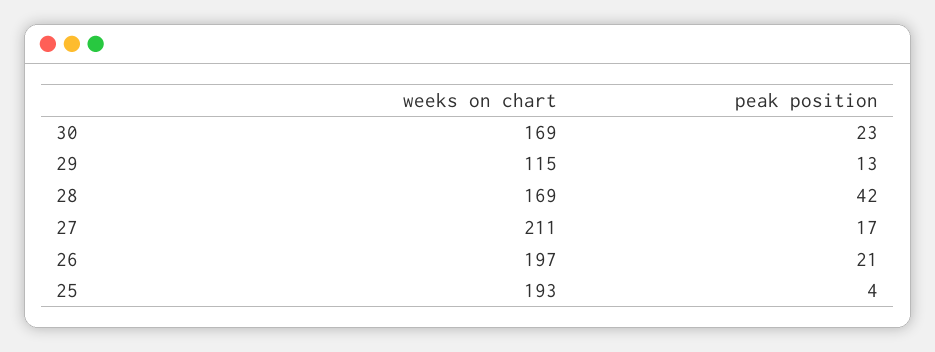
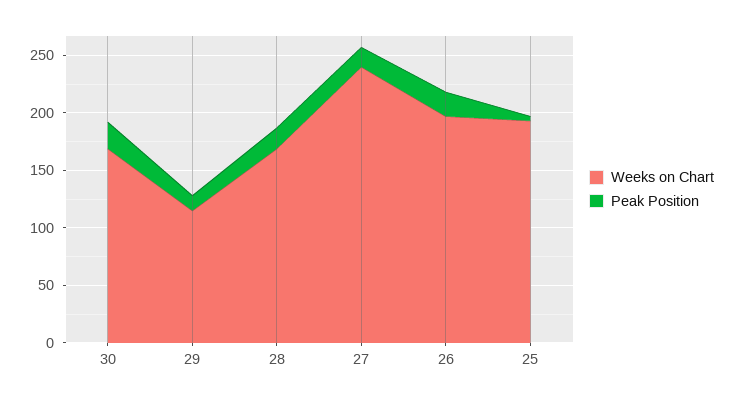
peak position, 28: 42 -> 20
weeks on chart, 27: 211 -> 240

